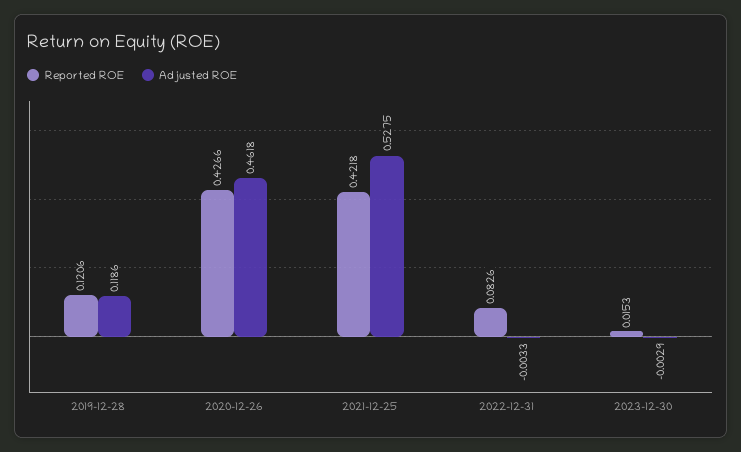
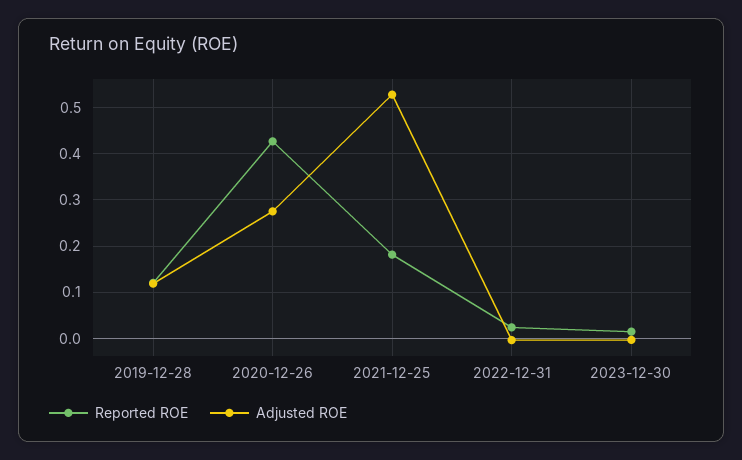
Adjusted ROE, 2020-12-26: 0.4618 -> 0.28
Reported ROE, 2021-12-25: 0.4218 -> 0.18
Reported ROE, 2022-12-31: 0.0826 -> 0.02

